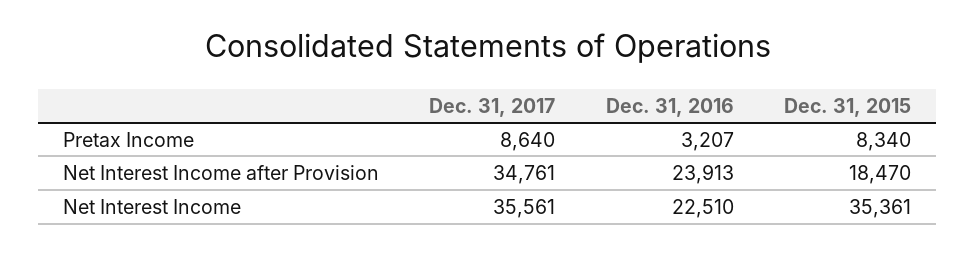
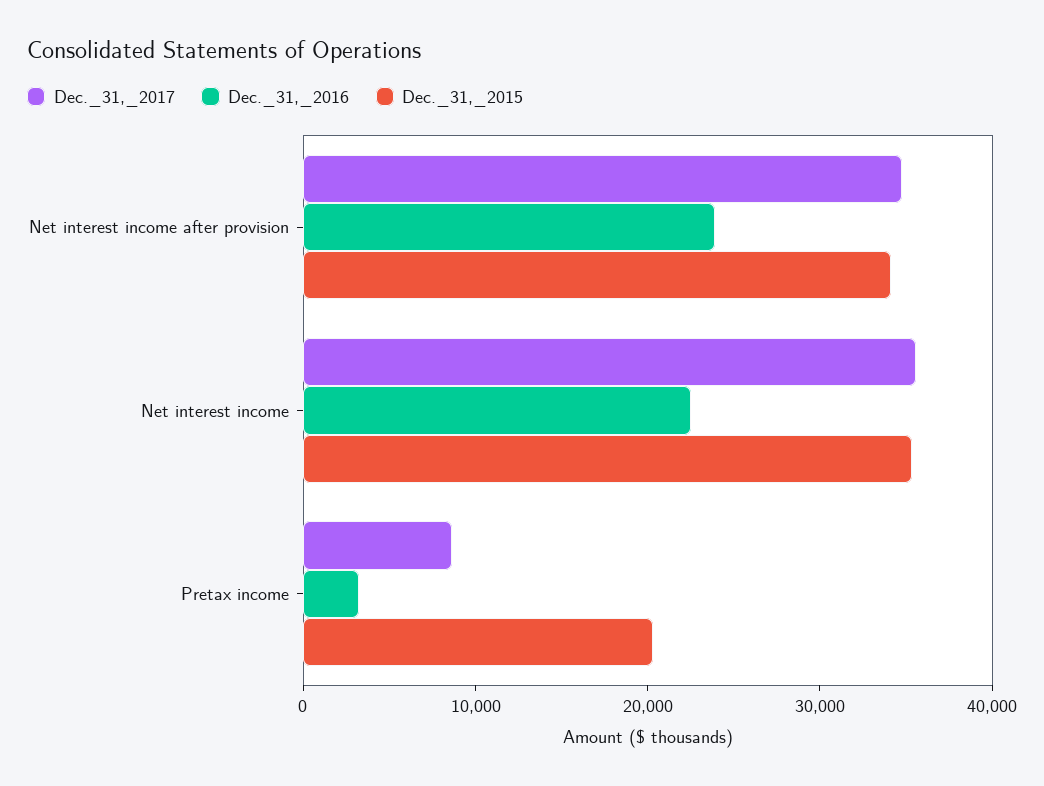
Dec. 31, 2015, Pretax Income: 8340 -> 20000
Dec. 31, 2015, Net Interest Income after Provision: 18470 -> 34000

